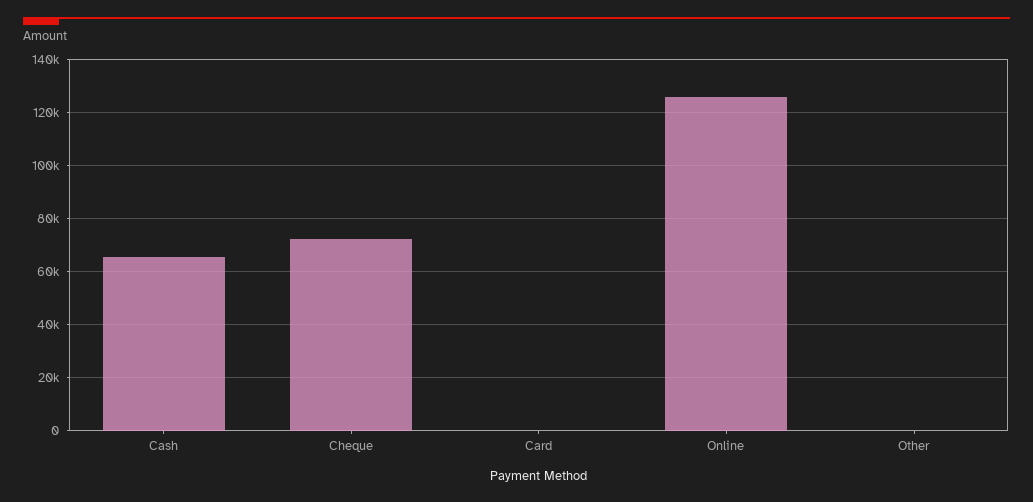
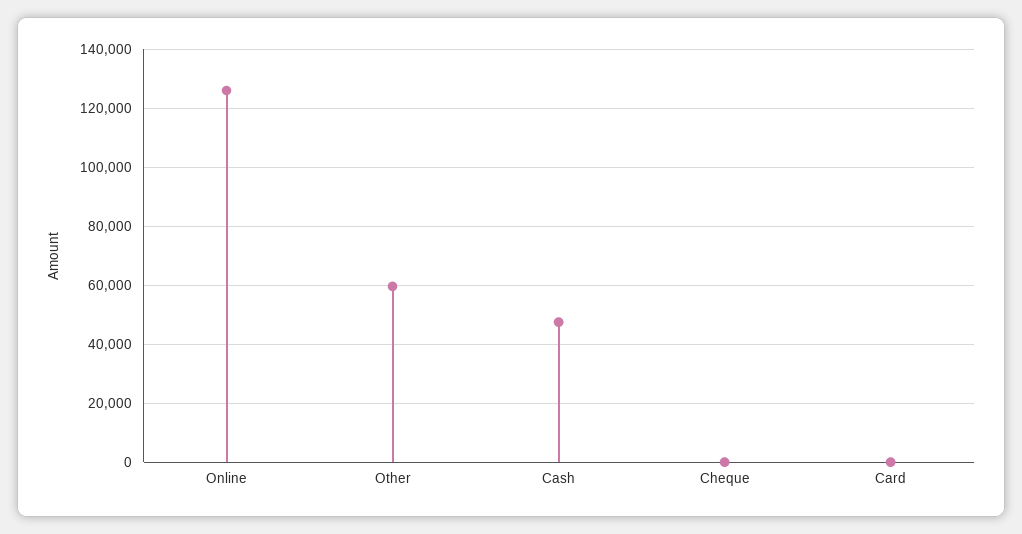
Cash: 65000 -> 47500
Cheque: 72500 -> 0
Other: 0 -> 60000

